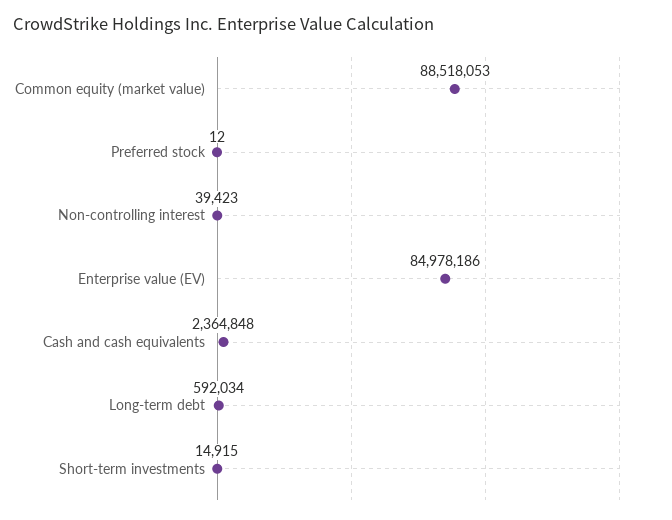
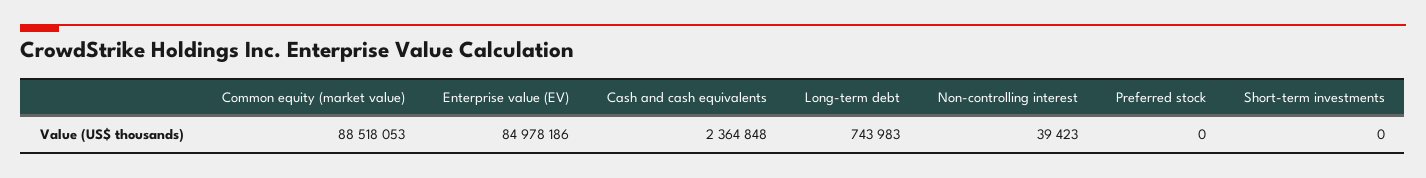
Preferred stock: 12 -> 0
Long-term debt: 592034 -> 743983
Short-term investments: 14915 -> 0

